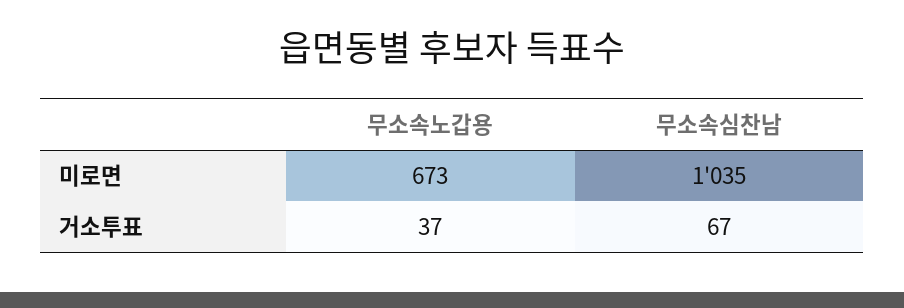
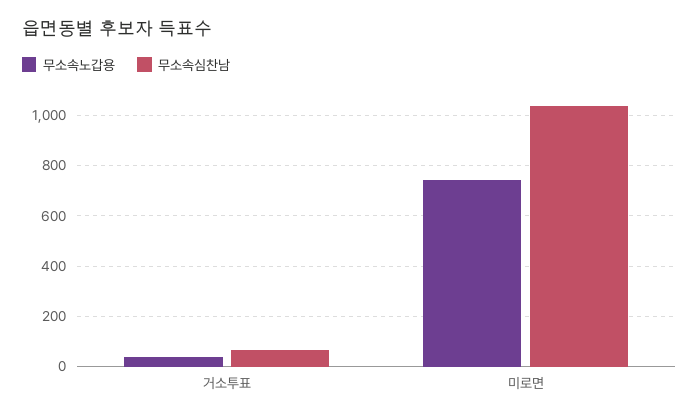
무소속노갑용, 미로면: 673 -> 750

